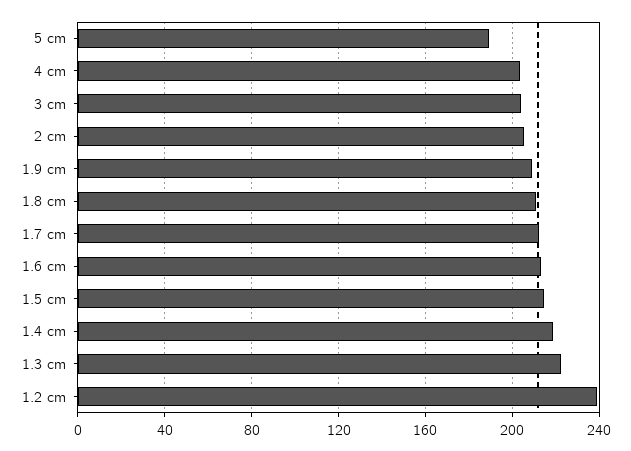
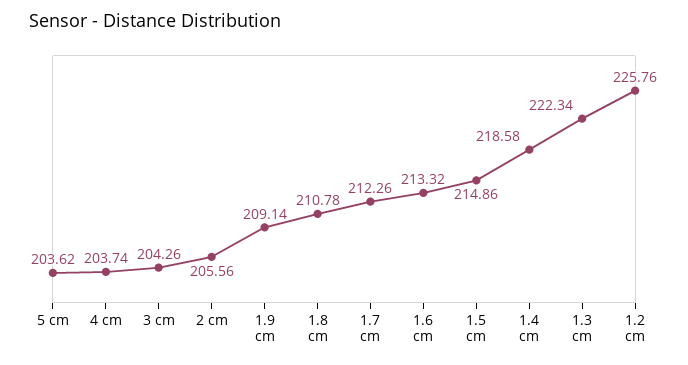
5 cm: 190 -> 203.62
1.2 cm: 240 -> 225.76

